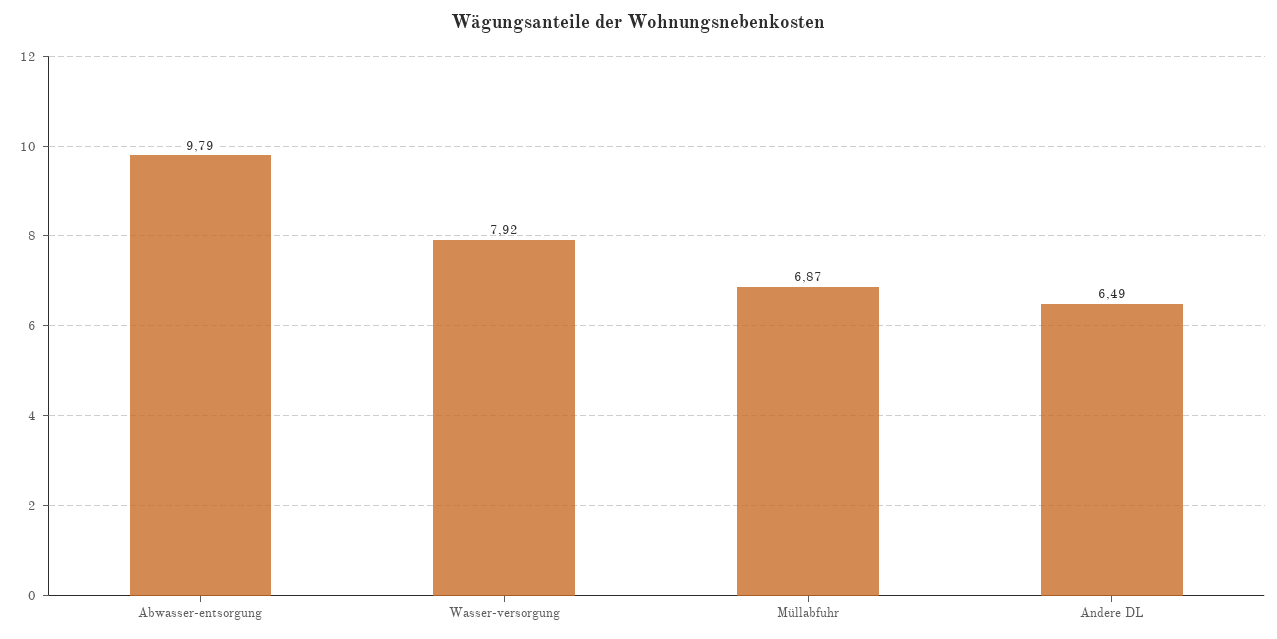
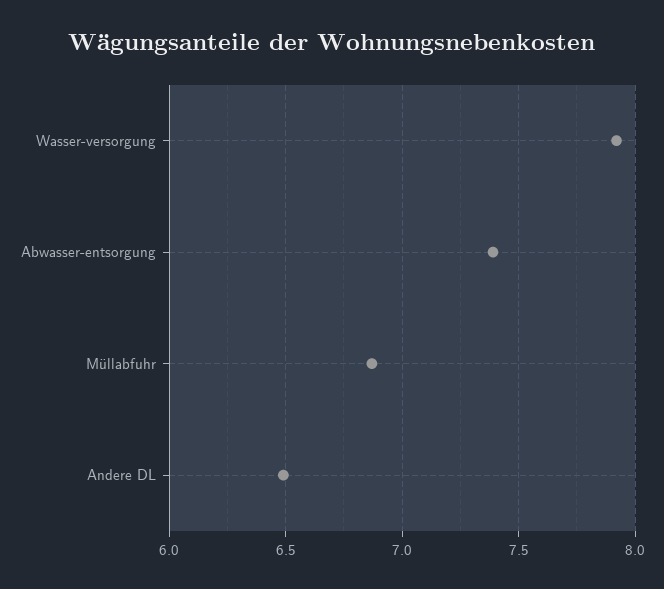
Abwasser-entsorgung: 9.79 -> 7.4

